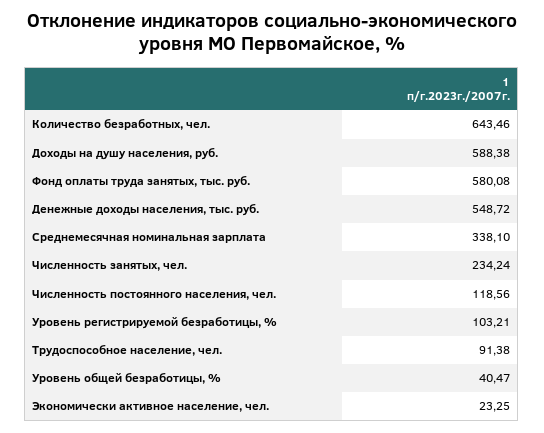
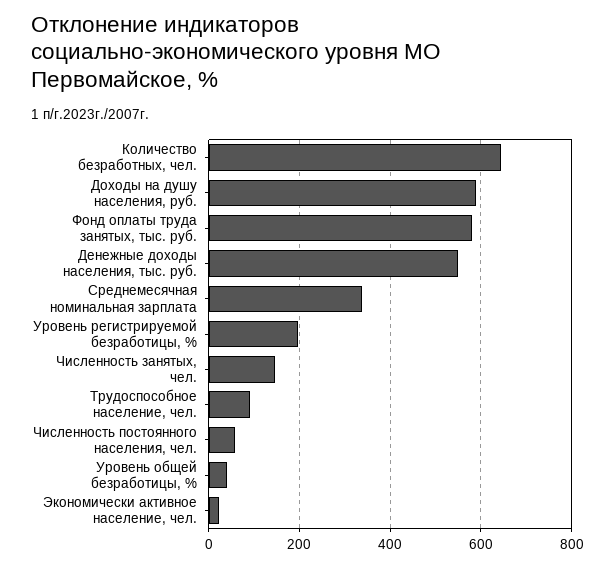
Численность занятых, чел.: 234.24 -> 140
Численность постоянного населения, чел.: 118.56 -> 60
Уровень регистрируемой безработицы, %: 103.21 -> 200

